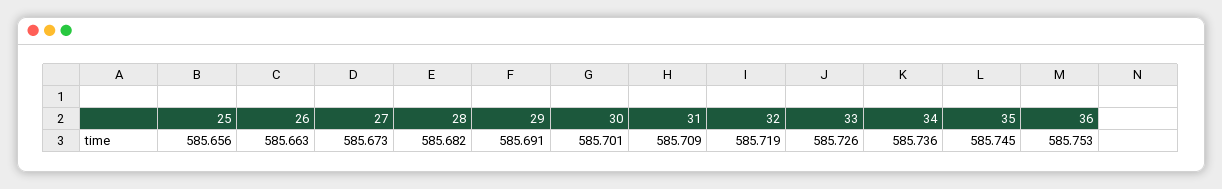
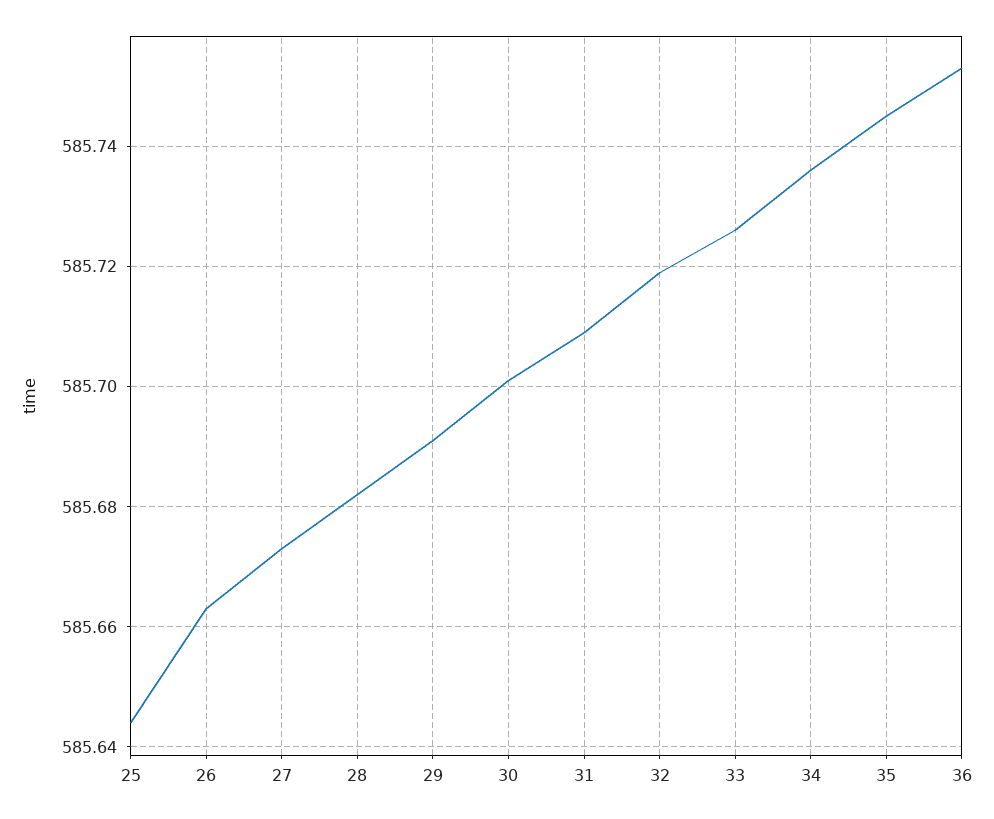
25: 585.656 -> 585.645

